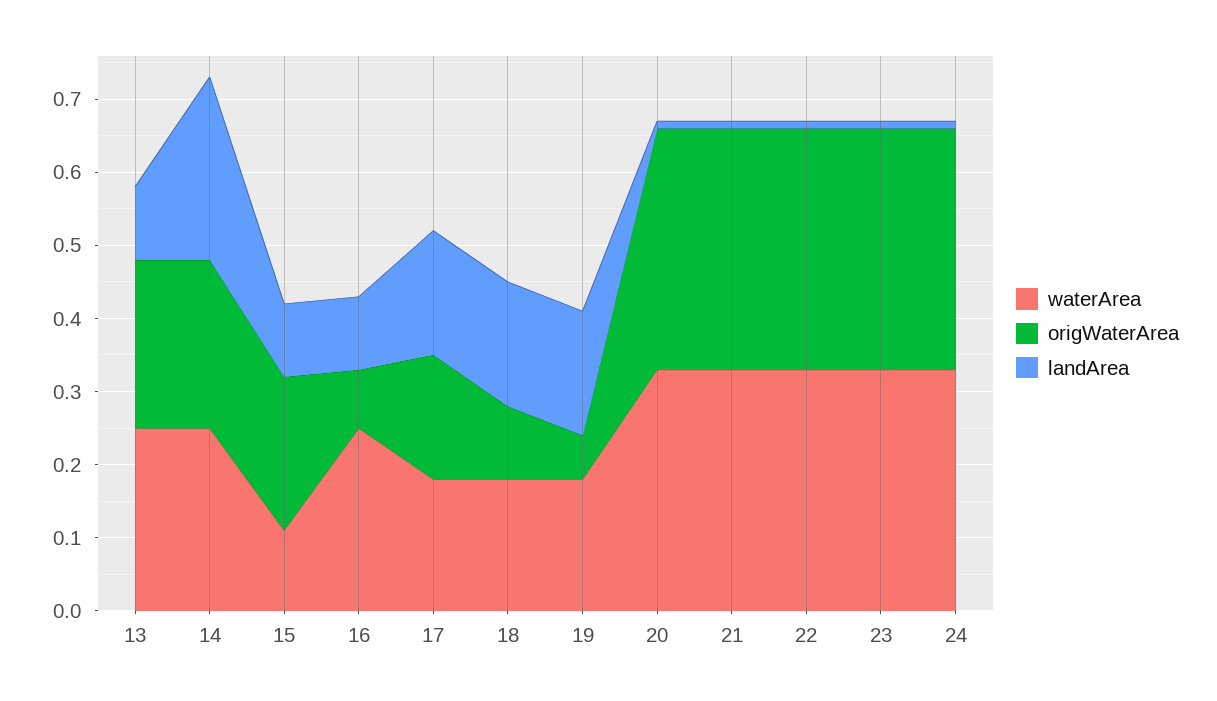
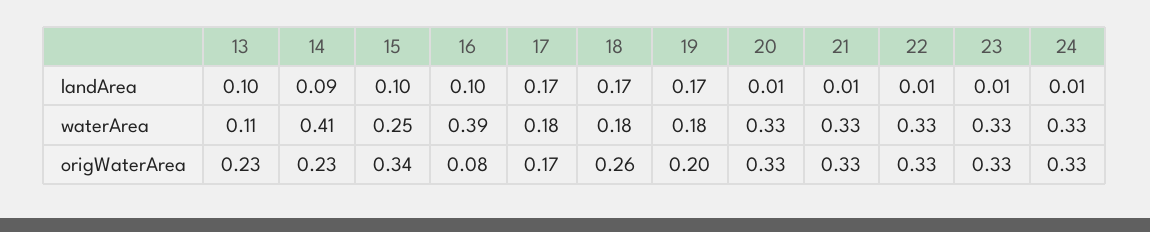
waterArea, 13: 0.25 -> 0.11
waterArea, 14: 0.25 -> 0.41
landArea, 14: 0.25 -> 0.09
waterArea, 15: 0.1 -> 0.25
origWaterArea, 15: 0.2 -> 0.34
waterArea, 16: 0.25 -> 0.39
origWaterArea, 18: 0.1 -> 0.26
origWaterArea, 19: 0.05 -> 0.2

